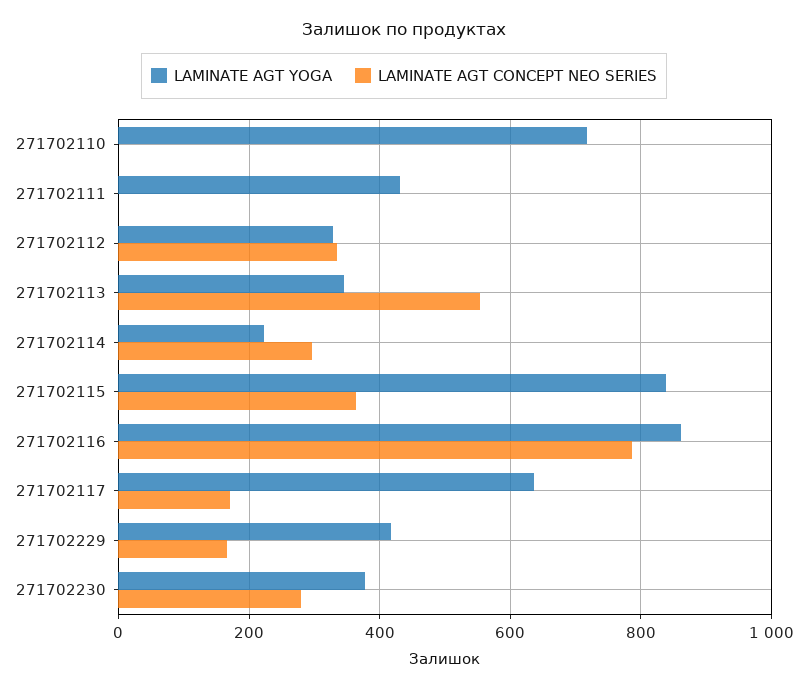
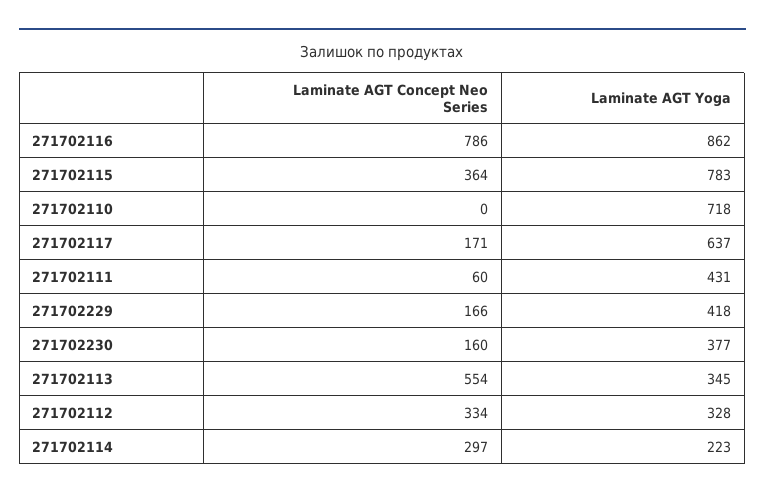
LAMINATE AGT CONCEPT NEO SERIES, 271702111: 0 -> 60
LAMINATE AGT YOGA, 271702115: 840 -> 783
LAMINATE AGT CONCEPT NEO SERIES, 271702230: 280 -> 160

